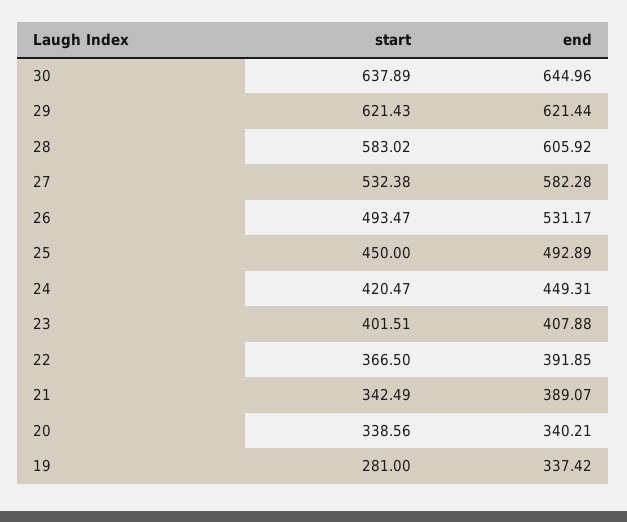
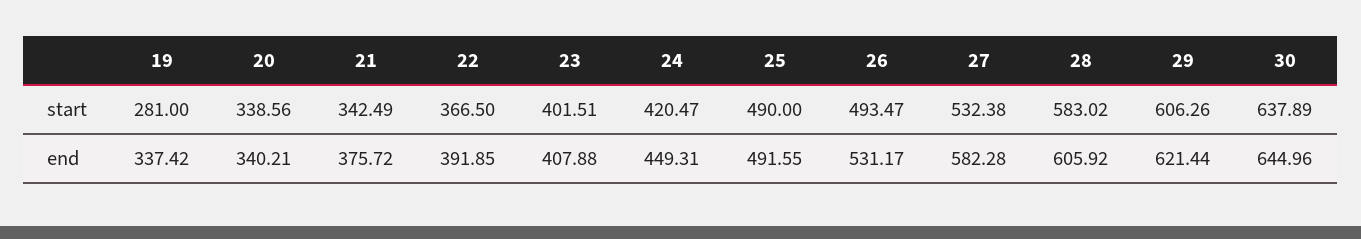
start, 29: 621.43 -> 606.26
start, 25: 450 -> 490
end, 25: 492.89 -> 491.55
end, 21: 389.07 -> 375.72

